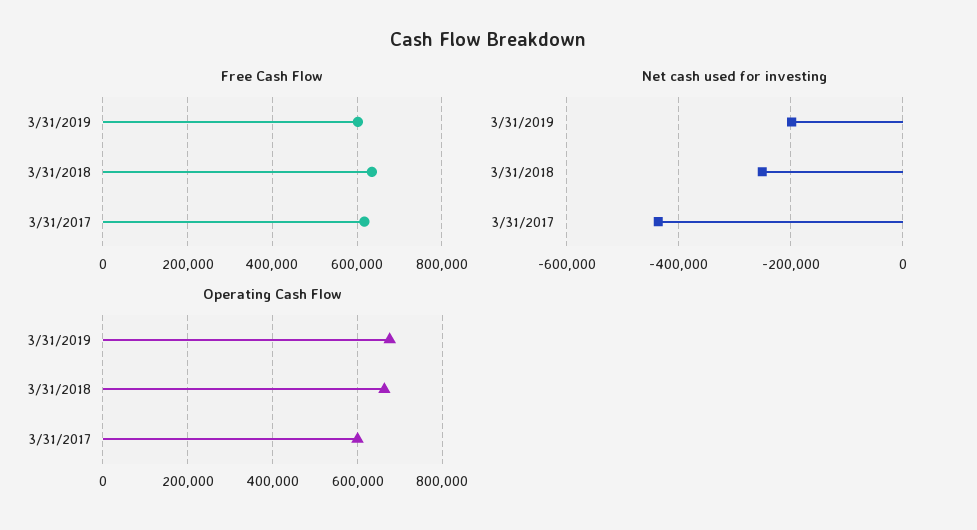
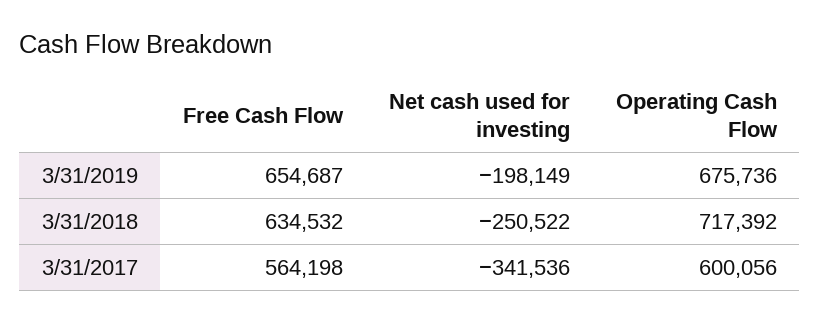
Free Cash Flow, 3/31/2019: 600000 -> 654687
Free Cash Flow, 3/31/2017: 620000 -> 564198
Net cash used for investing, 3/31/2017: -440000 -> -341536
Operating Cash Flow, 3/31/2018: 660000 -> 717392

